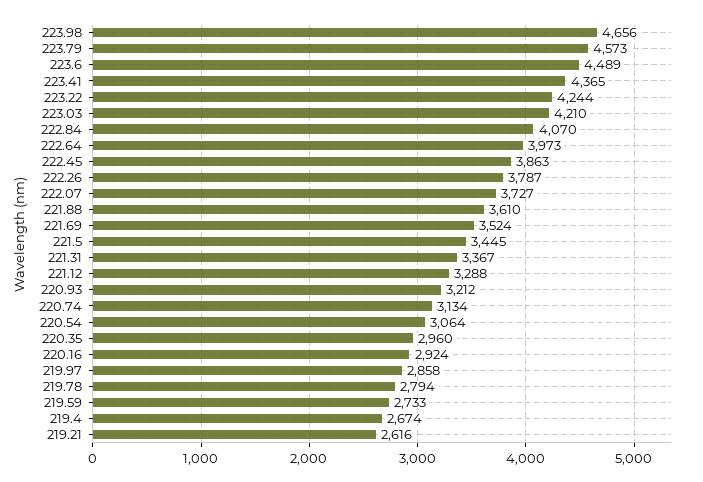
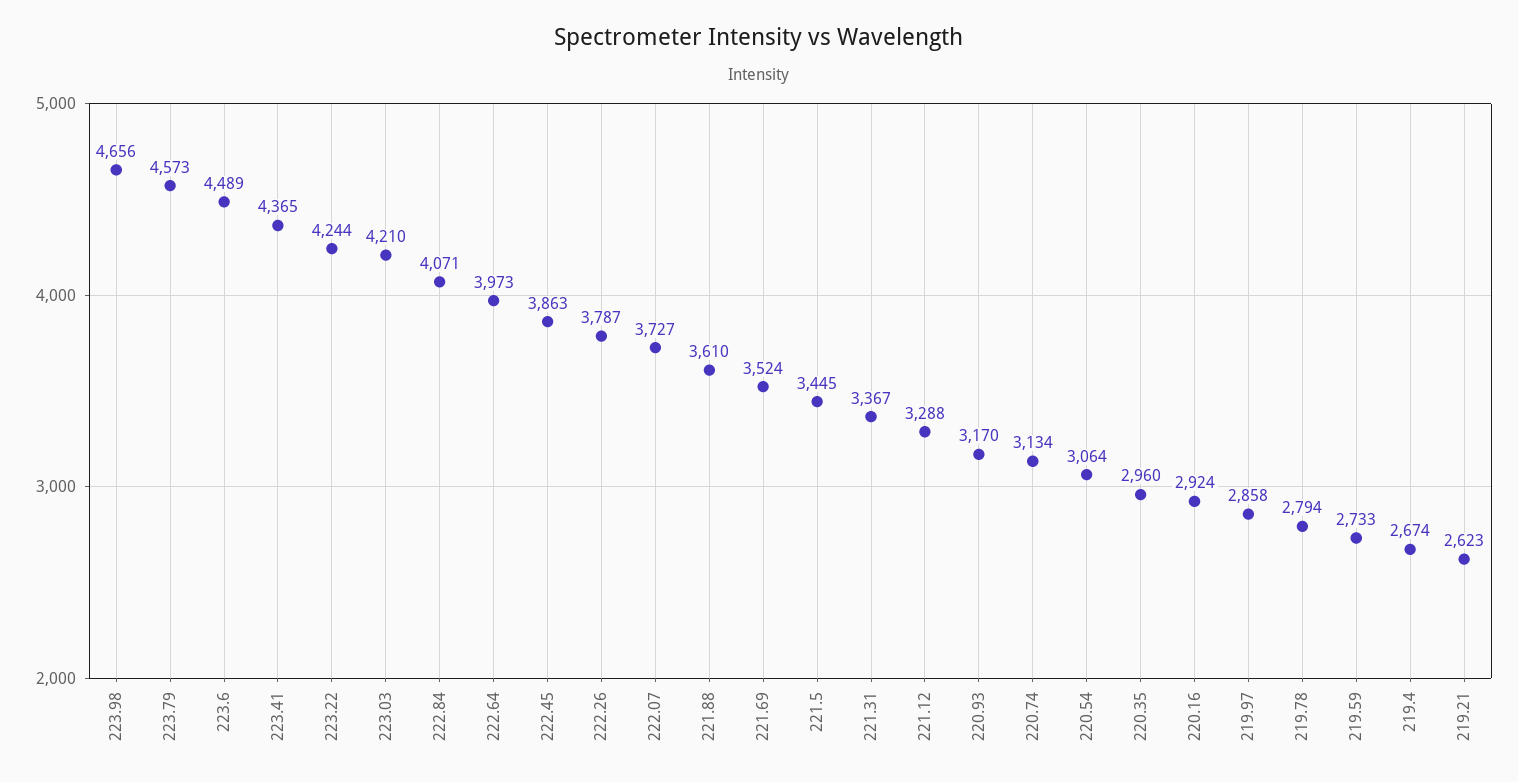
222.84: 4070 -> 4071
220.93: 3212 -> 3170
219.21: 2616 -> 2623

